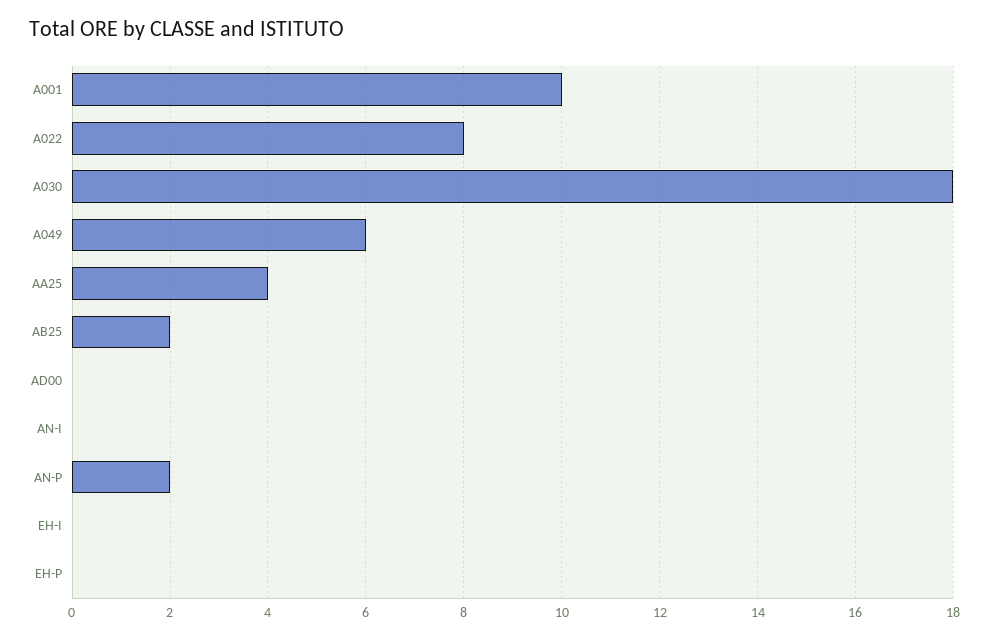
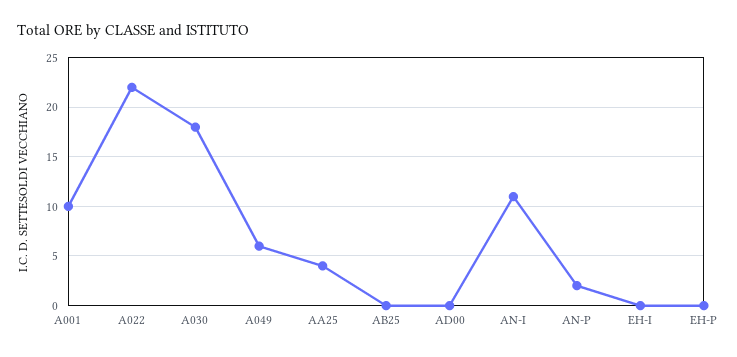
A022: 8 -> 22
AB25: 2 -> 0
AN-I: 0 -> 11

